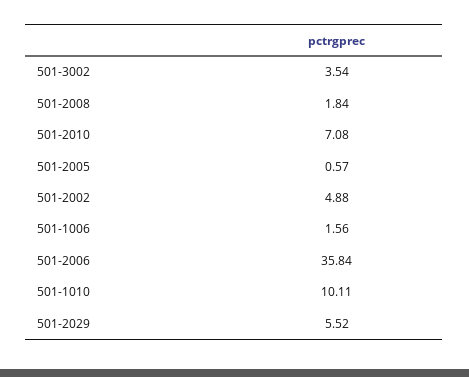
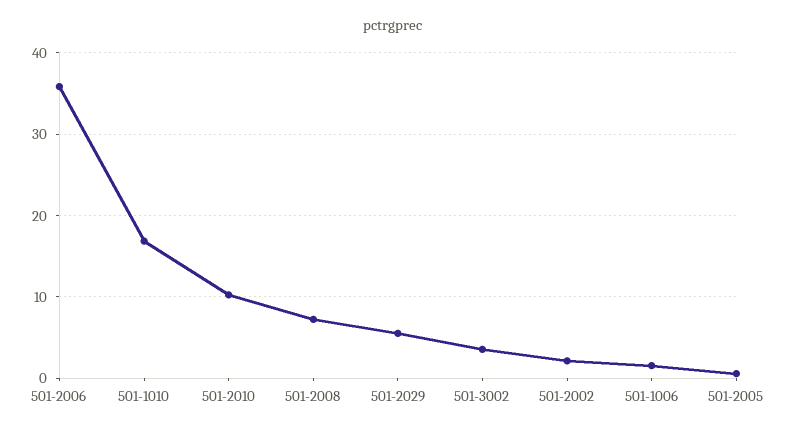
501-2008: 1.84 -> 7
501-2010: 7.08 -> 10
501-2002: 4.88 -> 2
501-1010: 10.11 -> 17

